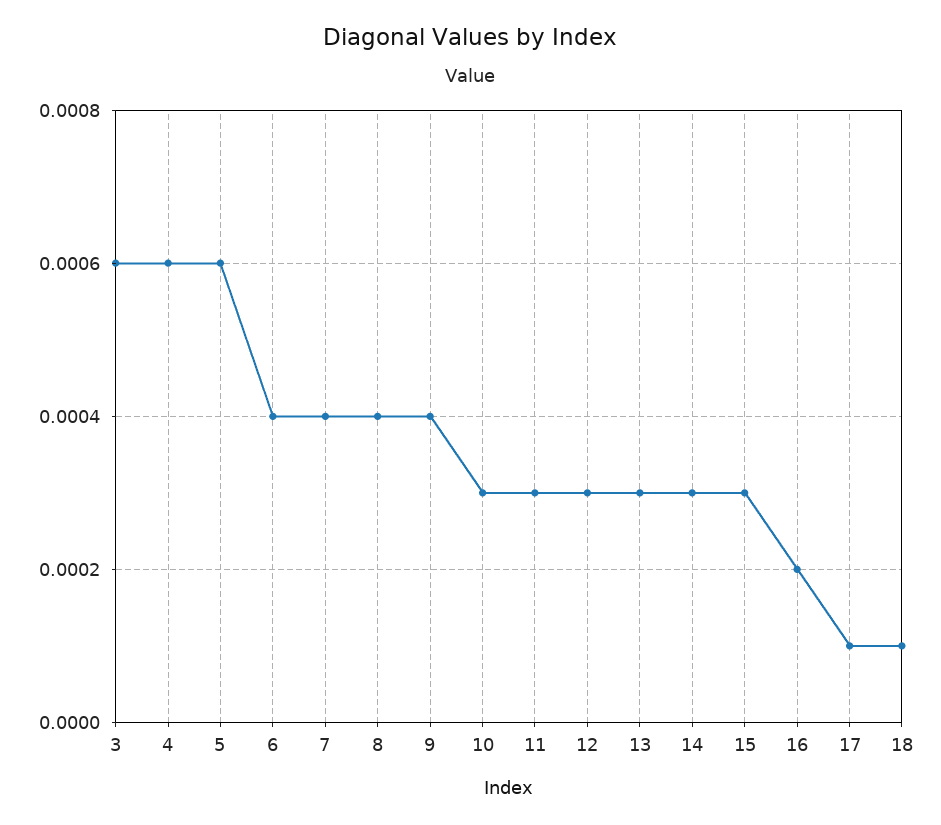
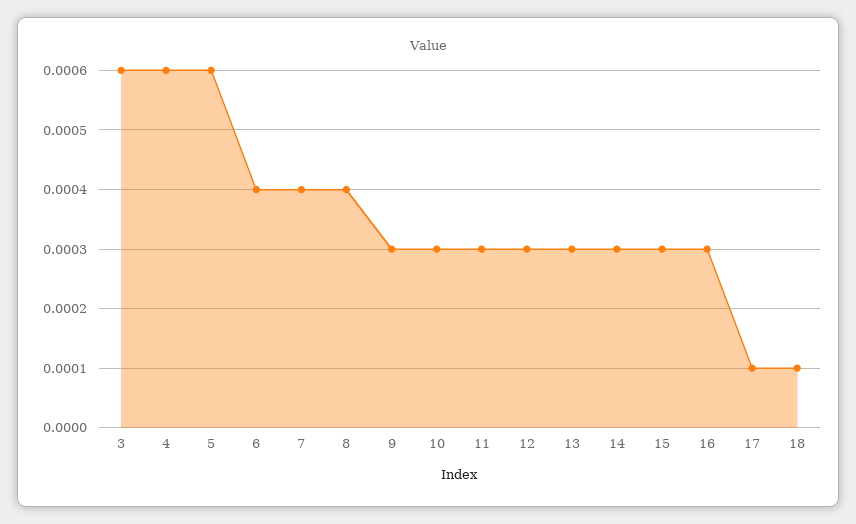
9: 0.0004 -> 0.0003
16: 0.0002 -> 0.0003

